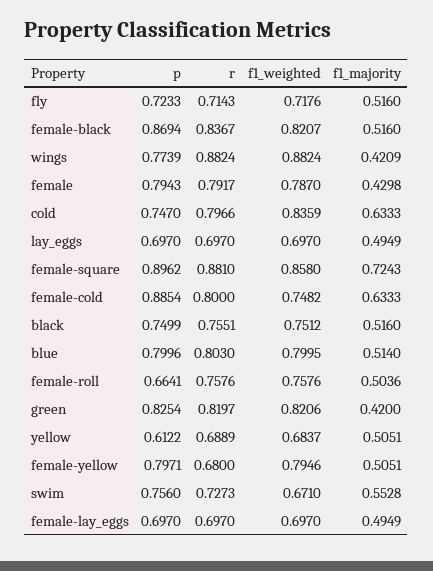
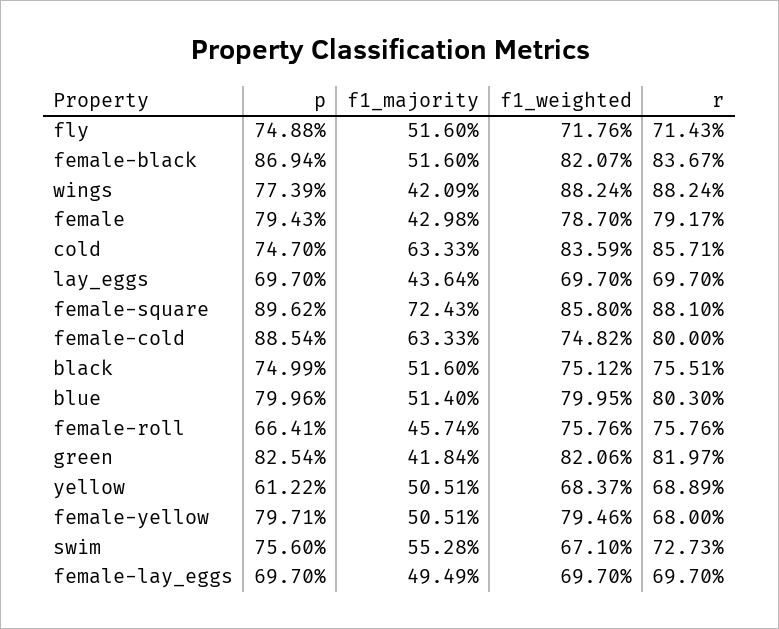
p, fly: 0.7233 -> 0.7488
r, cold: 0.7966 -> 0.8571
f1_majority, lay_eggs: 0.4949 -> 0.4364
f1_majority, female-roll: 0.5036 -> 0.4574
f1_majority, green: 0.42 -> 0.4184

